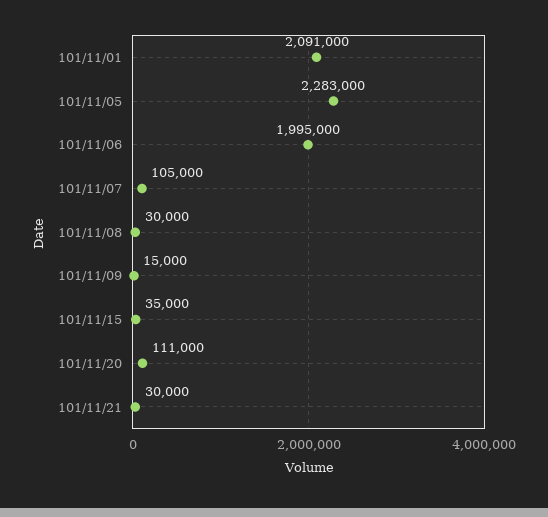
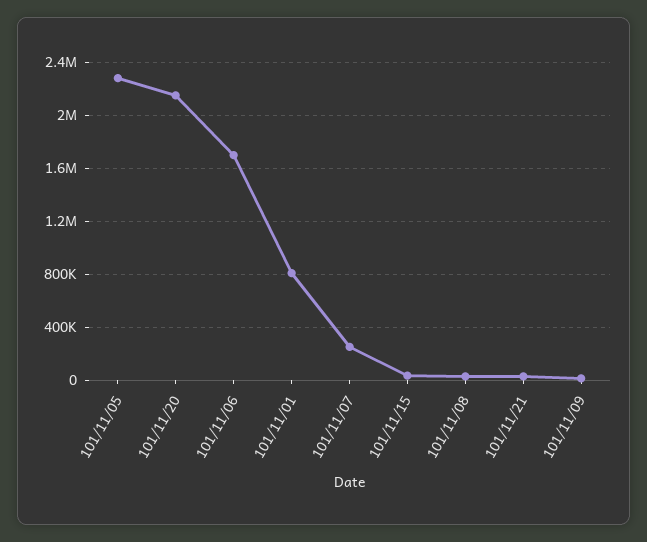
101/11/01: 2091000 -> 800000
101/11/06: 1995000 -> 1700000
101/11/07: 105000 -> 250000
101/11/20: 111000 -> 2150000

